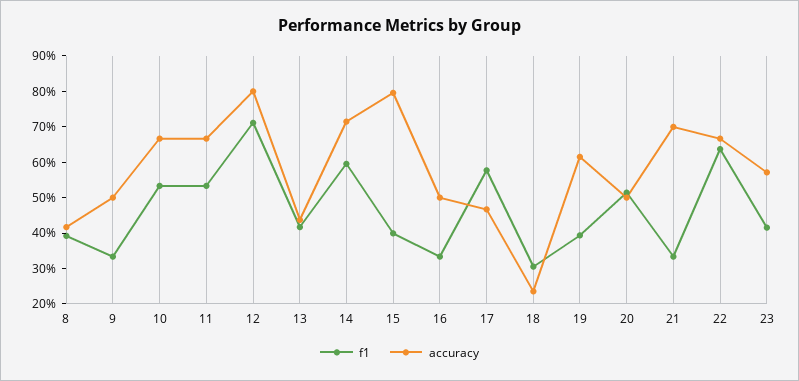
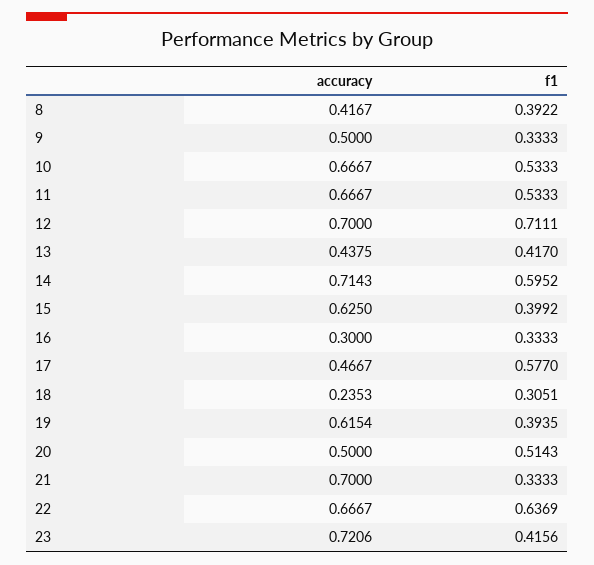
accuracy, 12: 0.8 -> 0.7
accuracy, 15: 0.8 -> 0.625
accuracy, 16: 0.5 -> 0.3
accuracy, 23: 0.575 -> 0.7206

